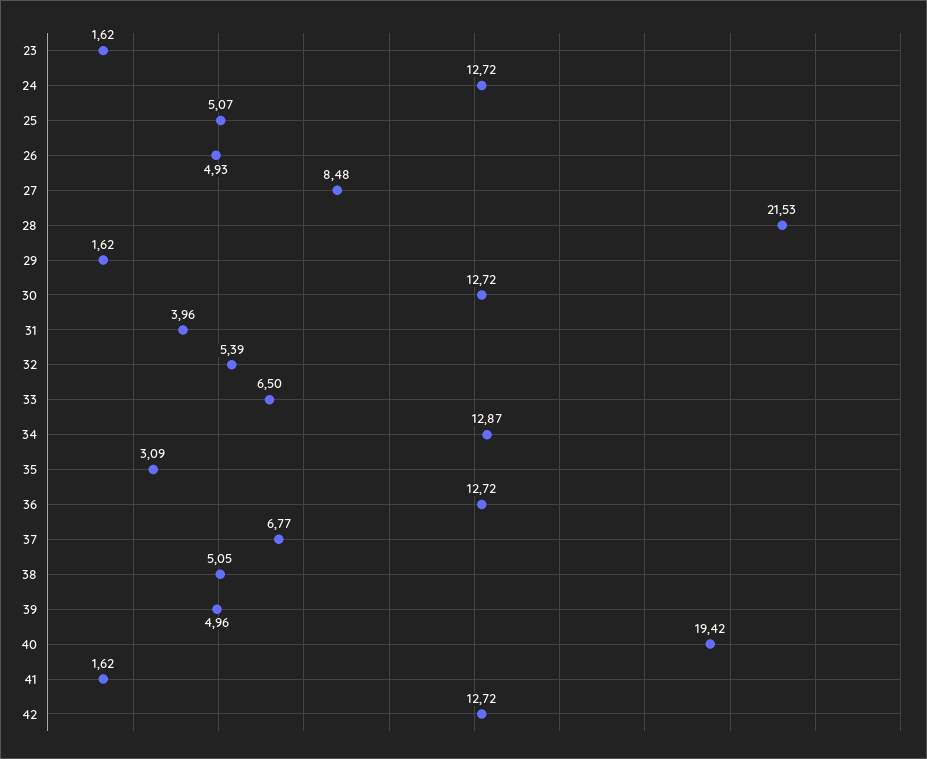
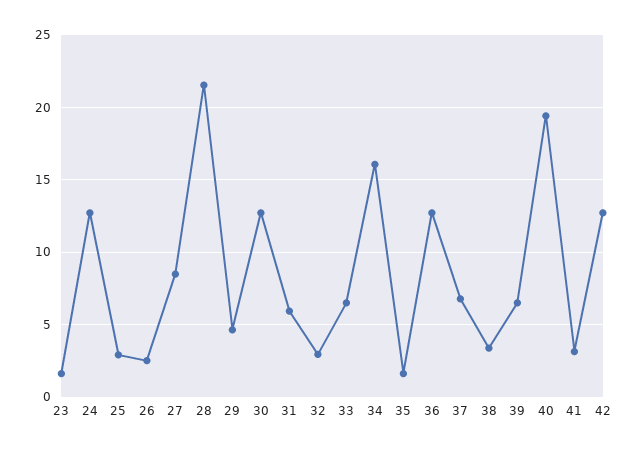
25: 5.07 -> 3
26: 4.93 -> 2.5
29: 1.62 -> 4.5
31: 3.96 -> 6
32: 5.39 -> 3
34: 12.87 -> 16
35: 3.09 -> 1.5
38: 5.05 -> 3.5
39: 4.96 -> 6.5
41: 1.62 -> 3

